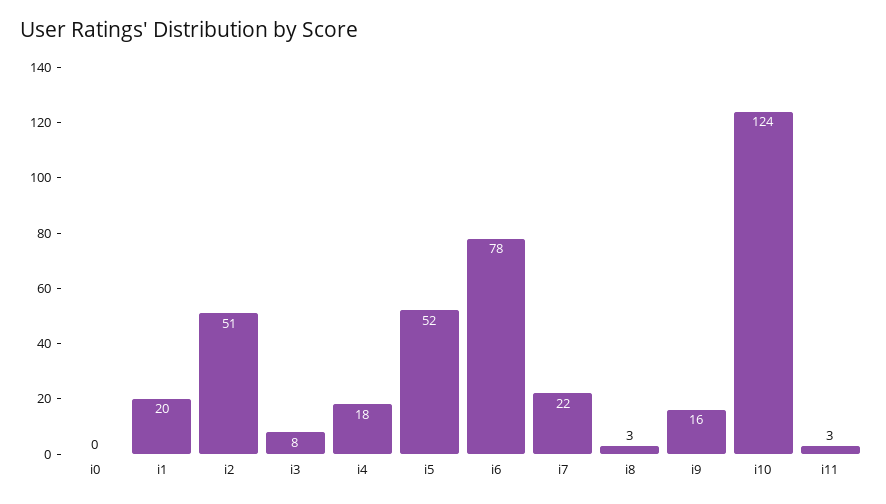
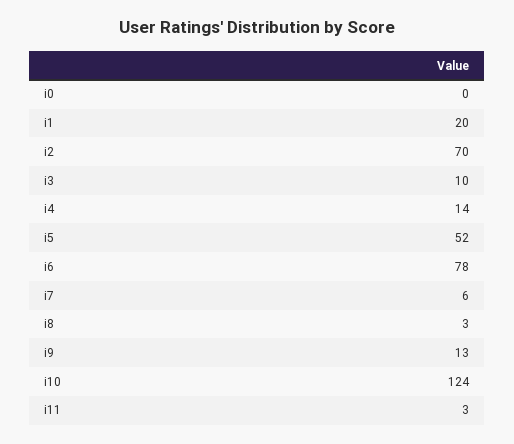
i2: 51 -> 70
i3: 8 -> 10
i4: 18 -> 14
i7: 22 -> 6
i9: 16 -> 13

